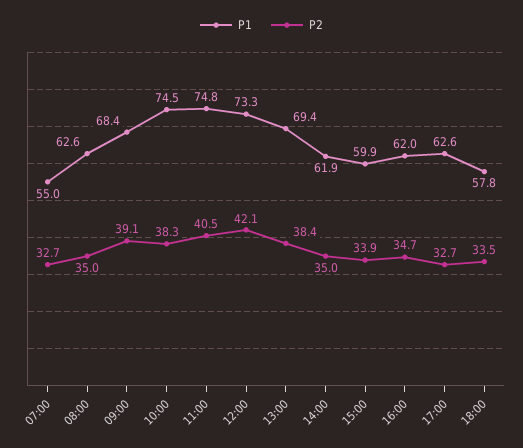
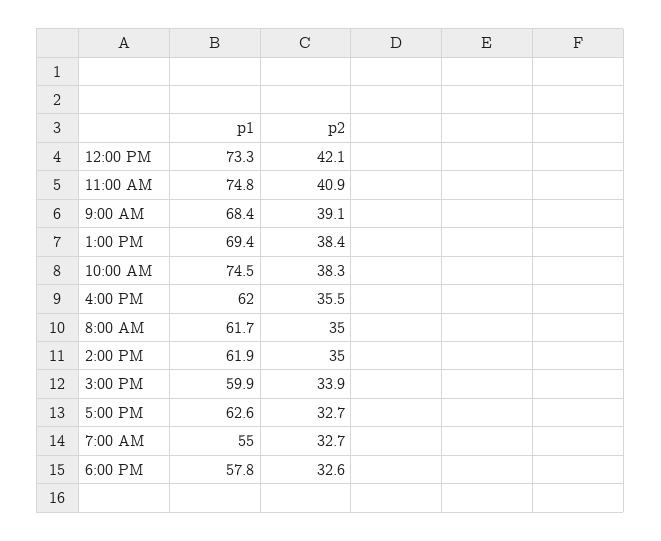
P1, 08:00: 62.6 -> 61.7
P2, 11:00: 40.5 -> 40.9
P2, 16:00: 34.7 -> 35.5
P2, 18:00: 33.5 -> 32.6

